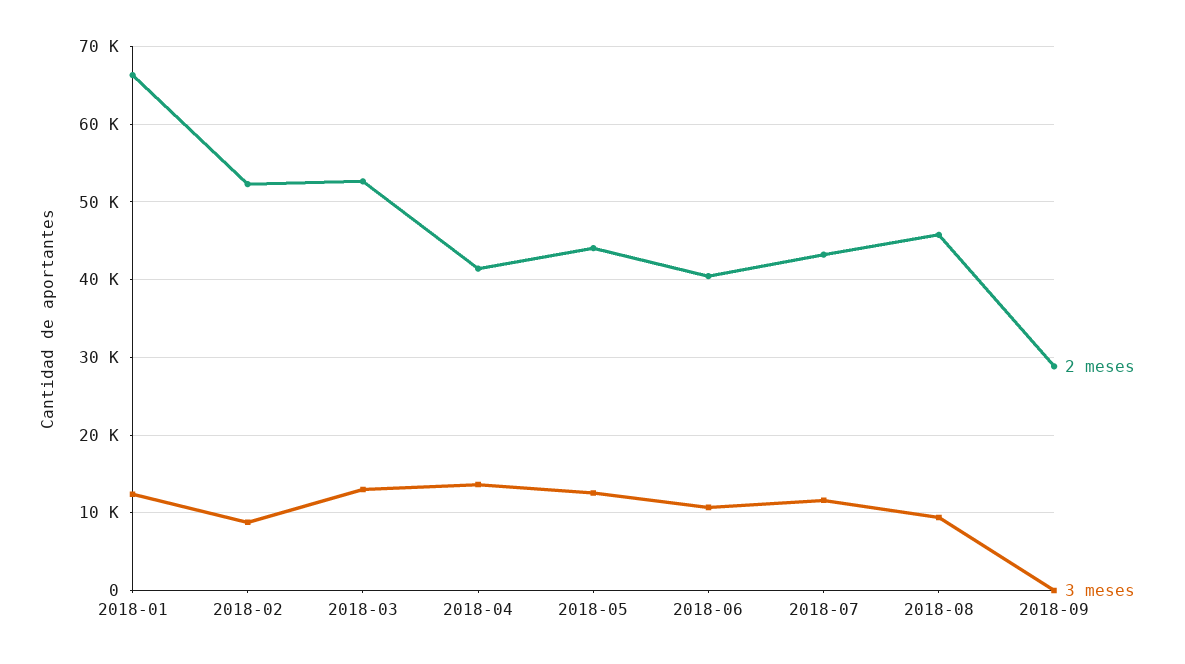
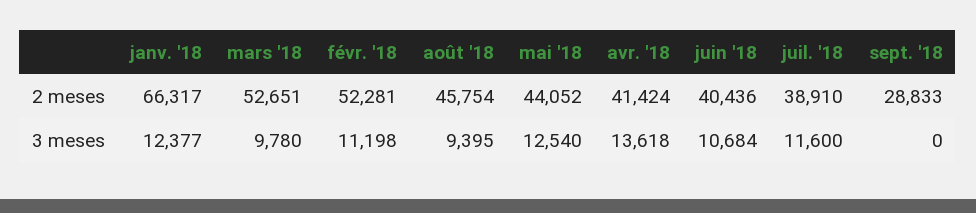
3 meses, 2018-02: 9000 -> 11198
3 meses, 2018-03: 13000 -> 9780
2 meses, 2018-07: 43000 -> 38910

